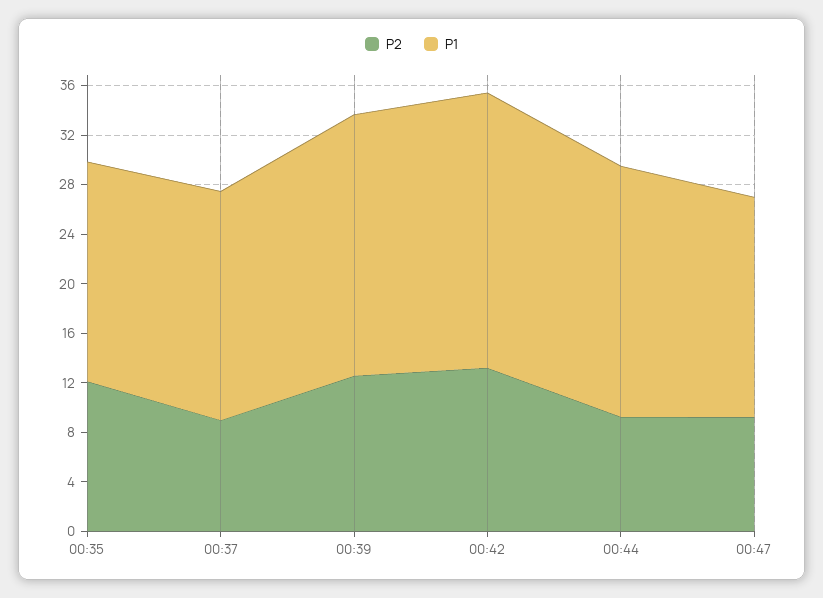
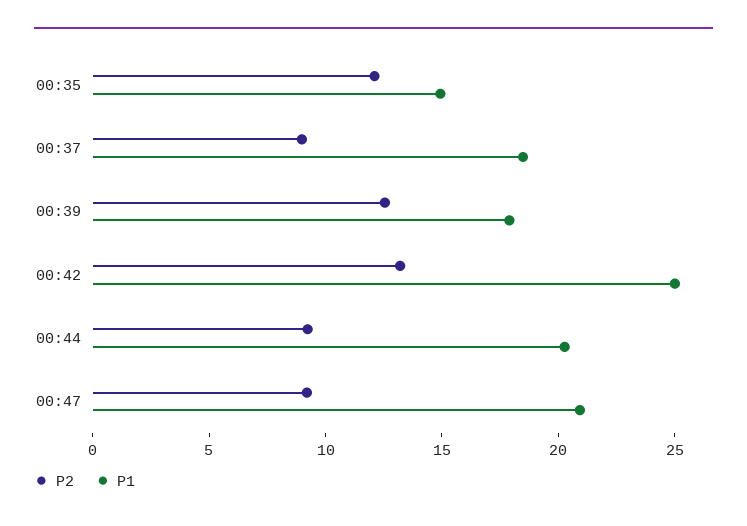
P1, 00:35: 18 -> 15
P1, 00:39: 21 -> 18
P1, 00:42: 22 -> 25
P1, 00:47: 18 -> 21

